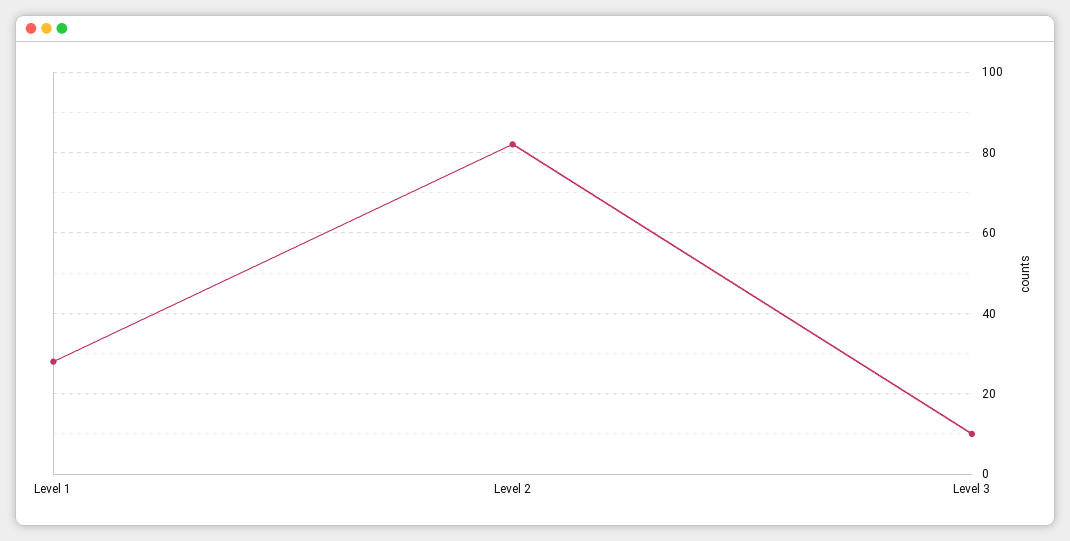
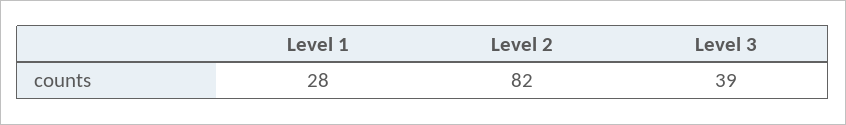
Level 3: 10 -> 39

